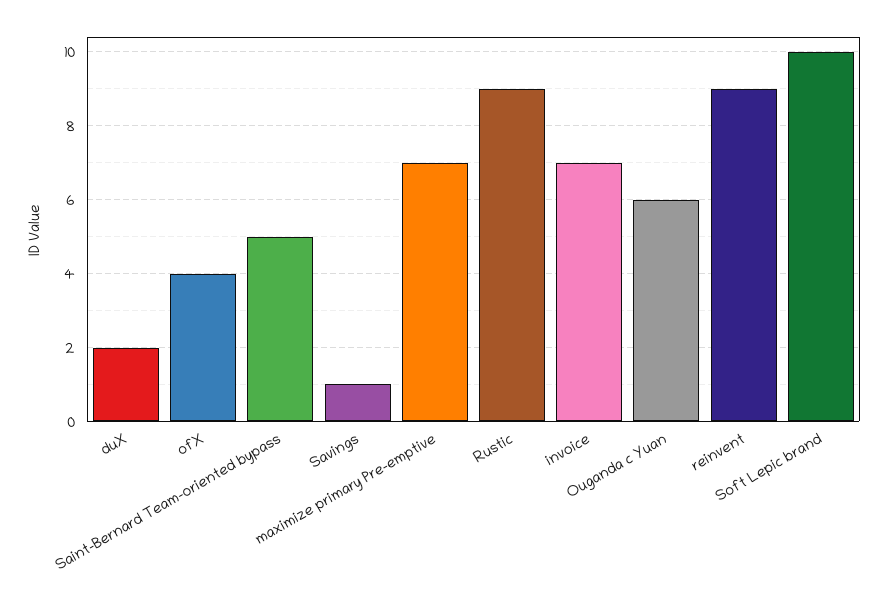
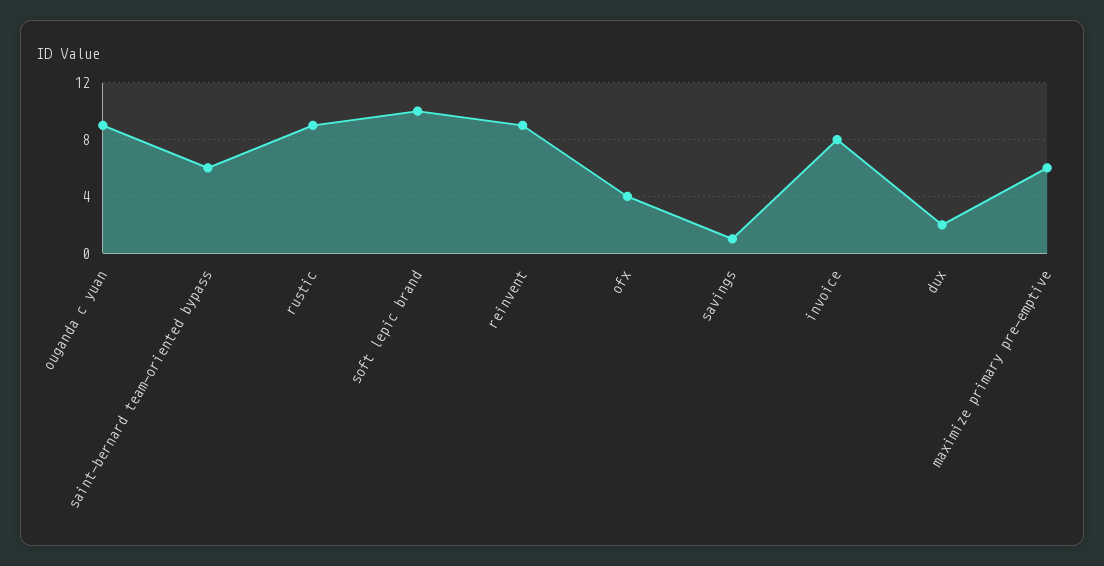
Saint-Bernard Team-oriented bypass: 5 -> 6
maximize primary Pre-emptive: 7 -> 6
invoice: 7 -> 8
Ouganda c Yuan: 6 -> 9

